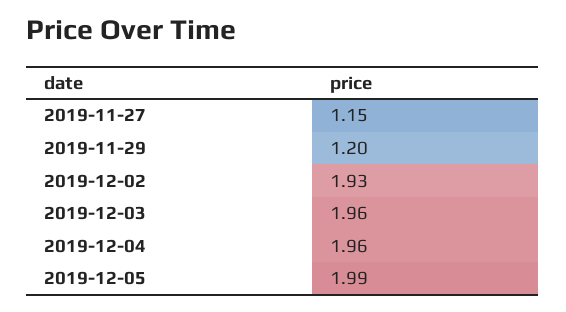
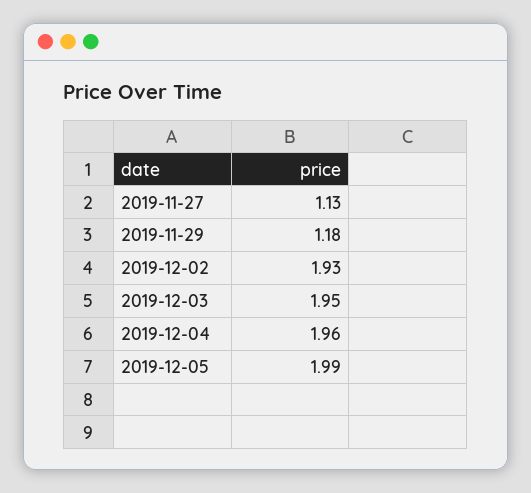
2019-11-27: 1.15 -> 1.13
2019-11-29: 1.2 -> 1.18
2019-12-03: 1.96 -> 1.95

